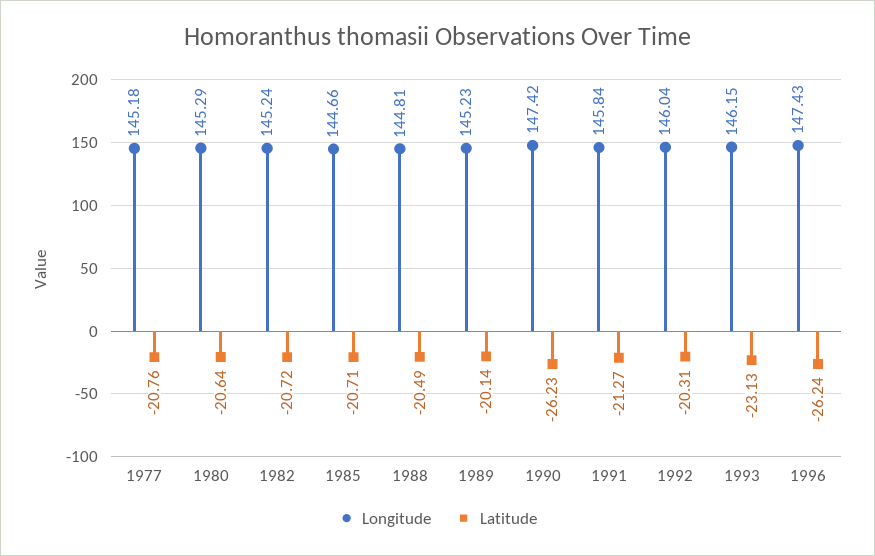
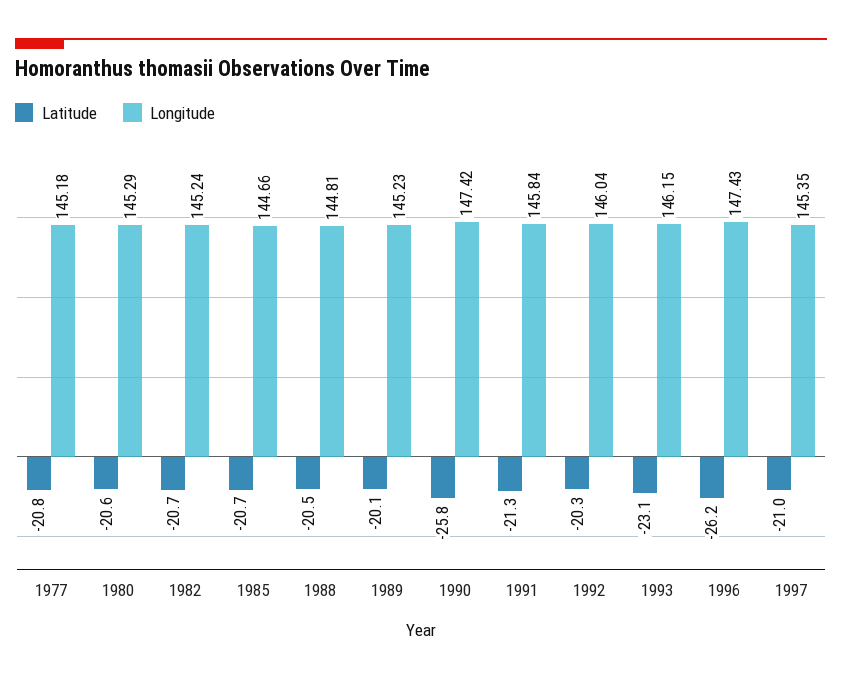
Latitude, 1990: -26.23 -> -25.8
Latitude, 1997: none -> -21
Longitude, 1997: none -> 145.35

